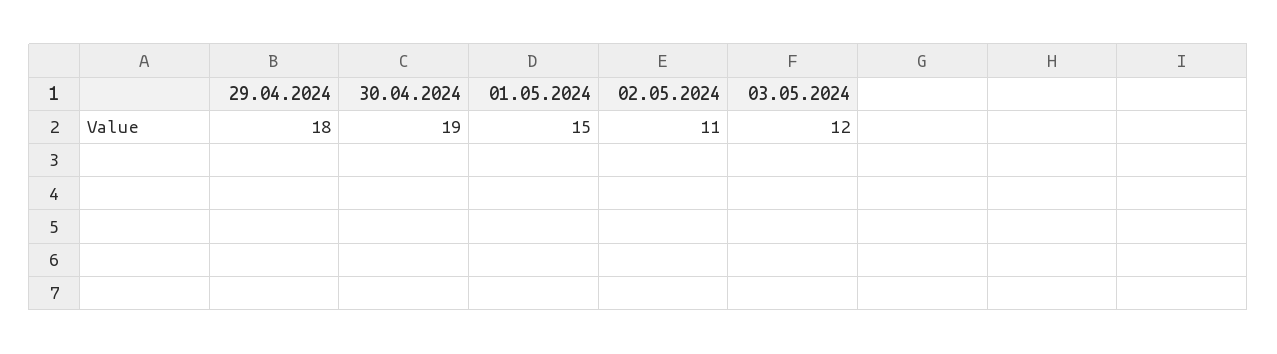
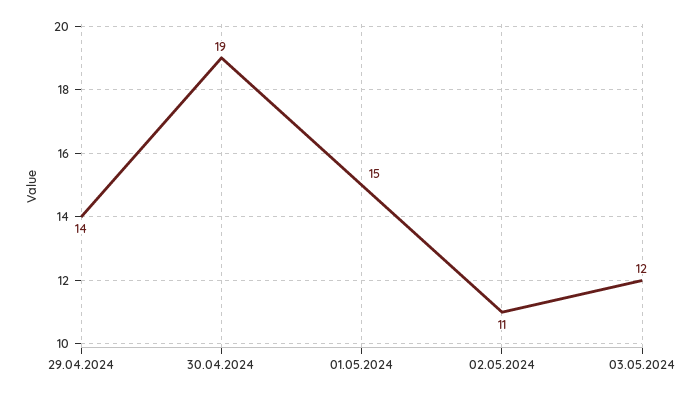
29.04.2024: 18 -> 14

